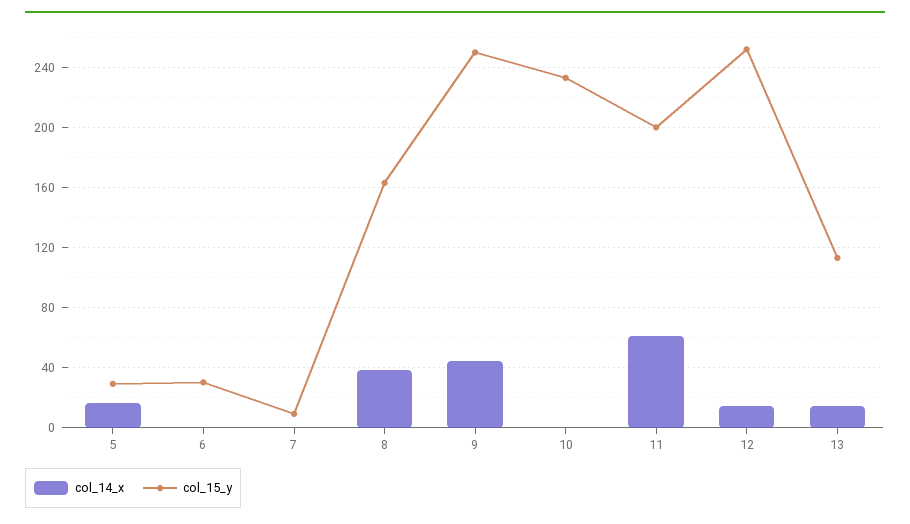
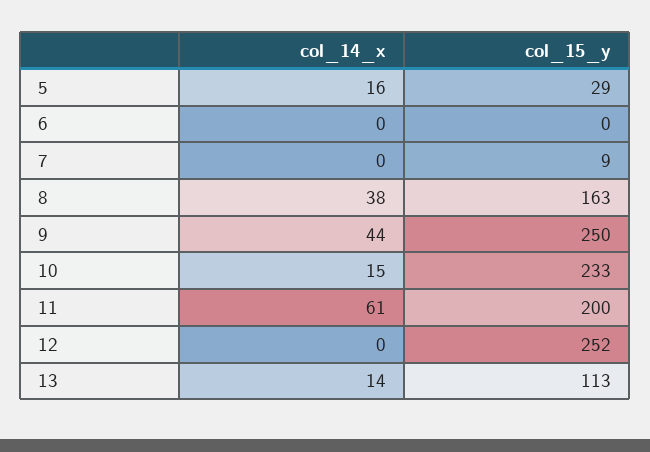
col_15_y, 6: 30 -> 0
col_14_x, 10: 0 -> 15
col_14_x, 12: 15 -> 0

